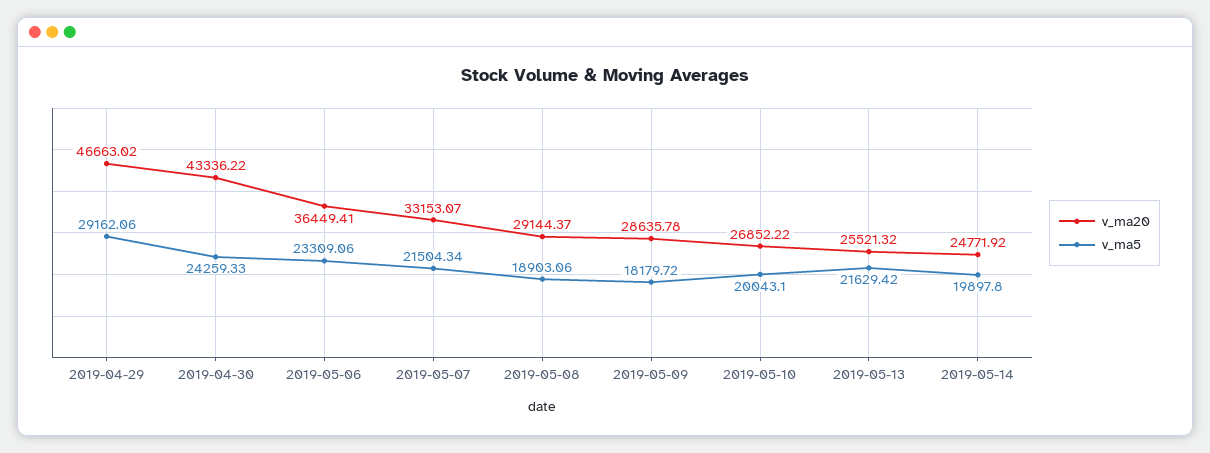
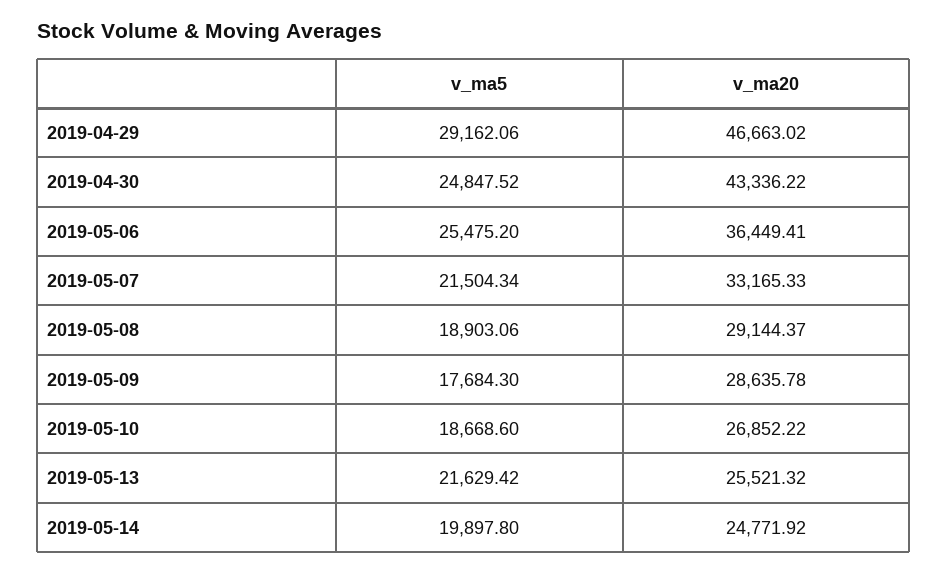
v_ma5, 2019-04-30: 24259.33 -> 24847.52
v_ma5, 2019-05-06: 23309.06 -> 25475.2
v_ma20, 2019-05-07: 33153.07 -> 33165.33
v_ma5, 2019-05-09: 18179.72 -> 17684.3
v_ma5, 2019-05-10: 20043.1 -> 18668.6

